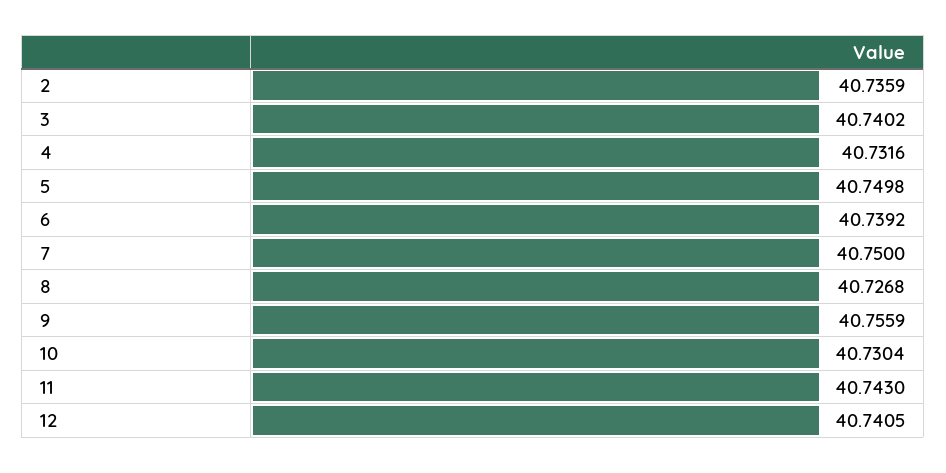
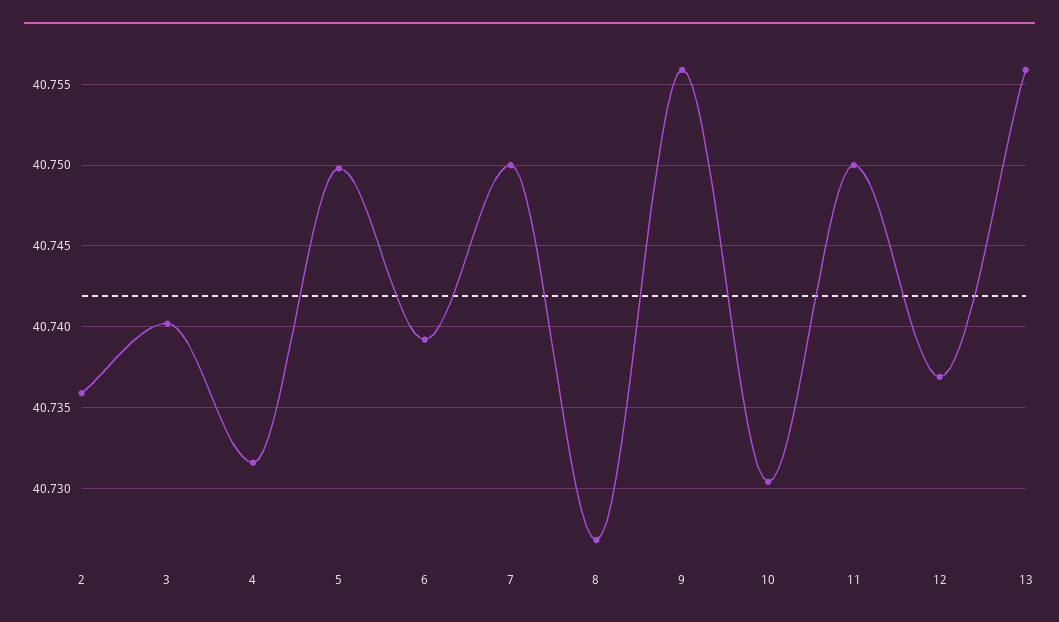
11: 40.743 -> 40.75
12: 40.7405 -> 40.737
13: none -> 40.756

